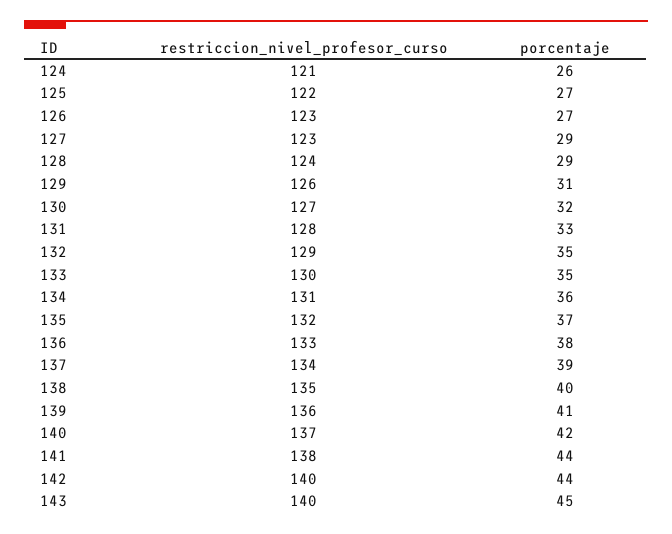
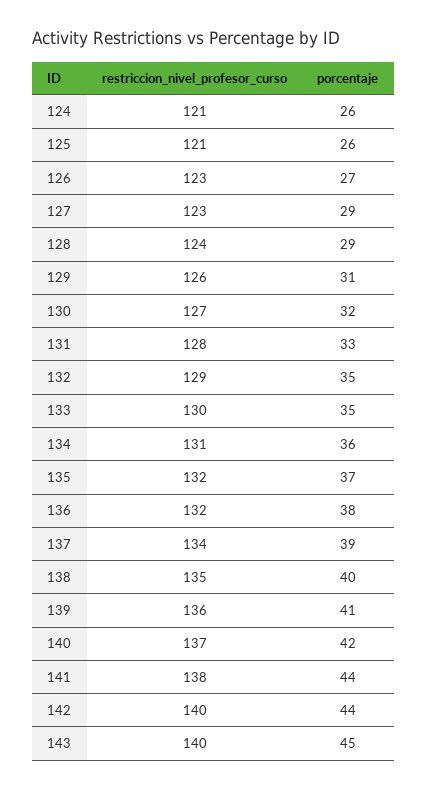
restriccion_nivel_profesor_curso, 125: 122 -> 121
porcentaje, 125: 27 -> 26
restriccion_nivel_profesor_curso, 136: 133 -> 132

